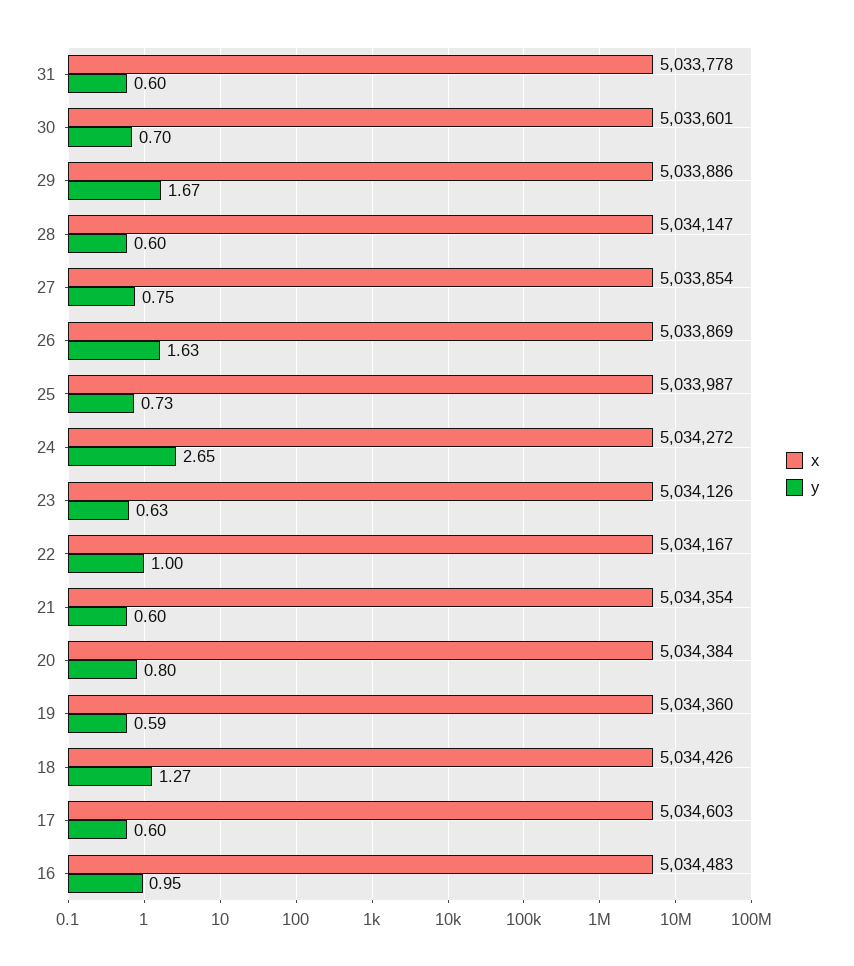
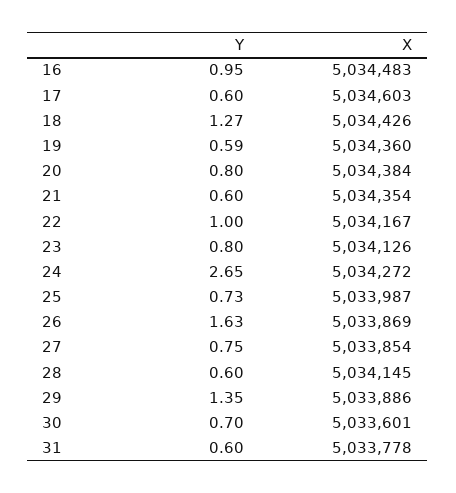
y, 29: 1.67 -> 1.35
x, 28: 5034147 -> 5034145
y, 23: 0.63 -> 0.8

